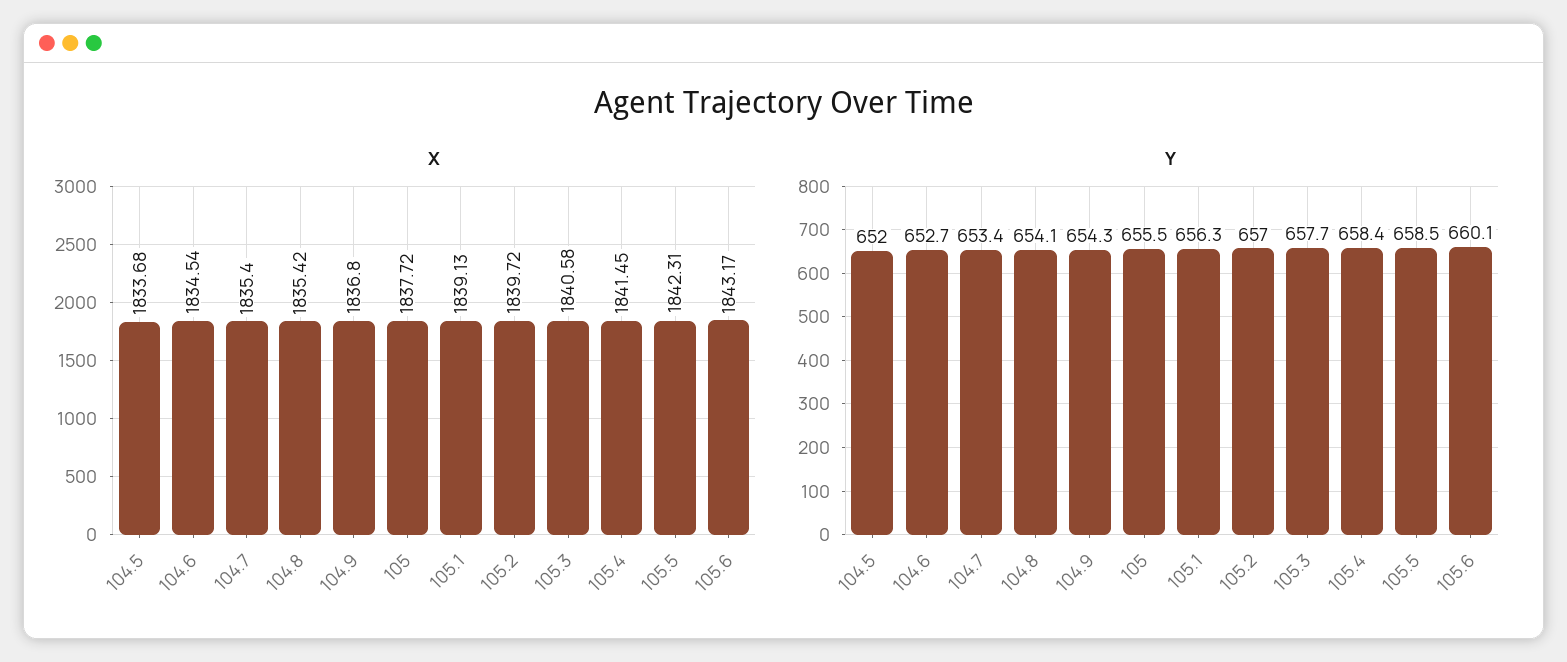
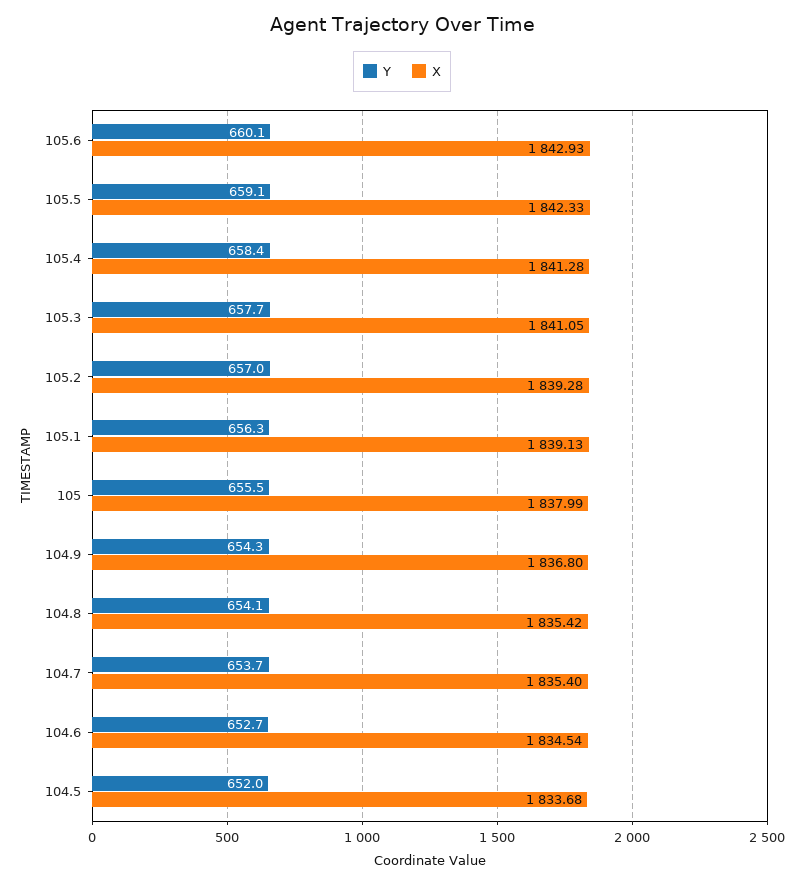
X, 105: 1837.72 -> 1837.99
X, 105.2: 1839.72 -> 1839.28
X, 105.3: 1840.58 -> 1841.05
X, 105.4: 1841.45 -> 1841.28
X, 105.5: 1842.31 -> 1842.33
X, 105.6: 1843.17 -> 1842.93
Y, 104.7: 653.4 -> 653.7
Y, 105.5: 658.5 -> 659.1

